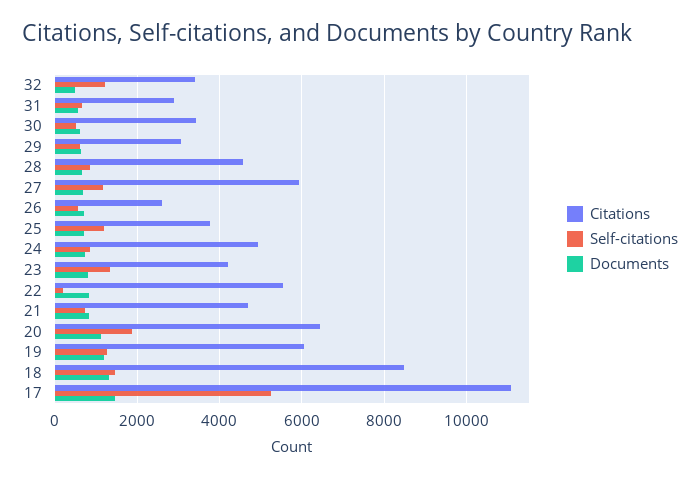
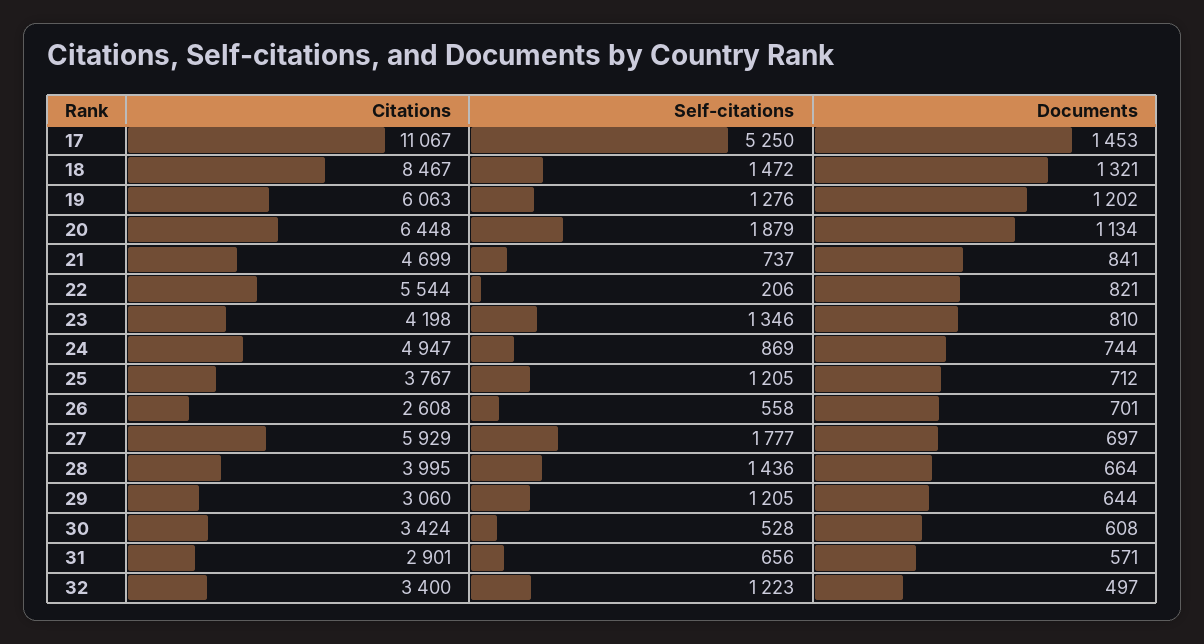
Self-citations, 29: 600 -> 1205
Citations, 28: 4600 -> 3995
Self-citations, 28: 800 -> 1436
Self-citations, 27: 1200 -> 1777

